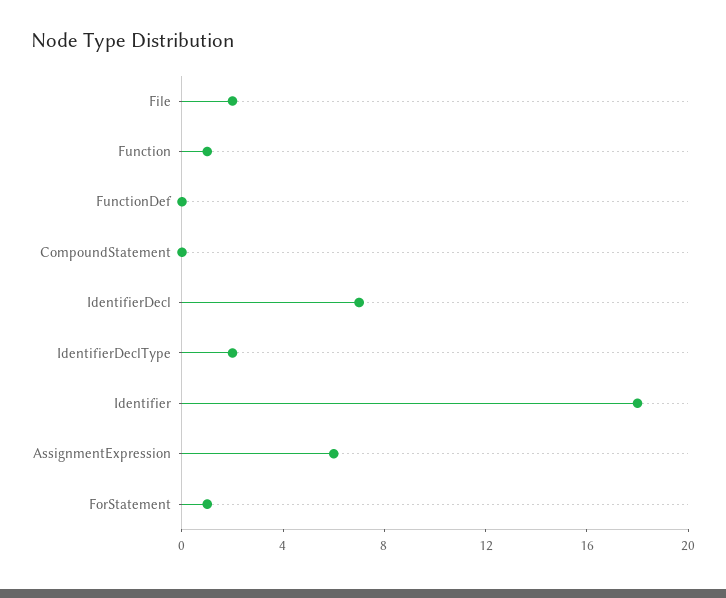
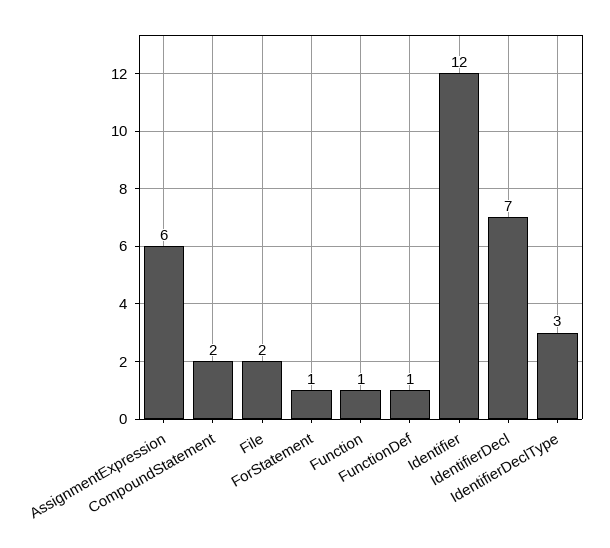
FunctionDef: 0 -> 1
CompoundStatement: 0 -> 2
IdentifierDeclType: 2 -> 3
Identifier: 18 -> 12

